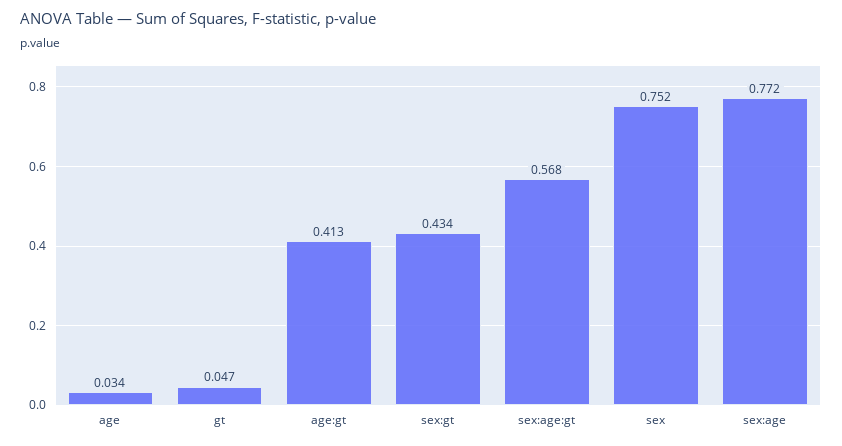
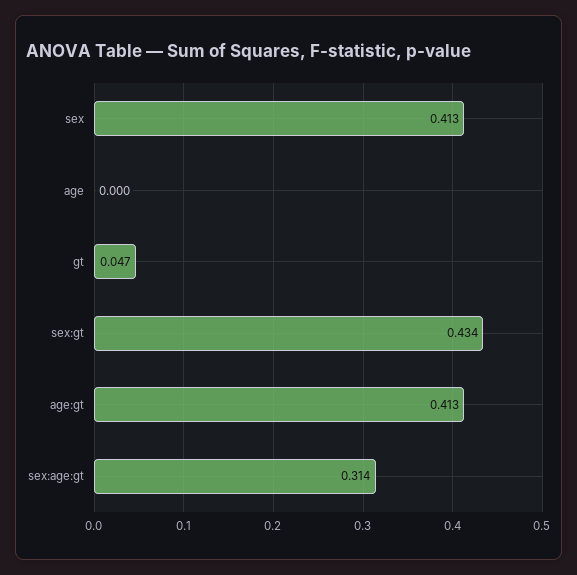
age: 0.034 -> 0
sex:age:gt: 0.568 -> 0.314
sex: 0.752 -> 0.413
sex:age: 0.772 -> none

